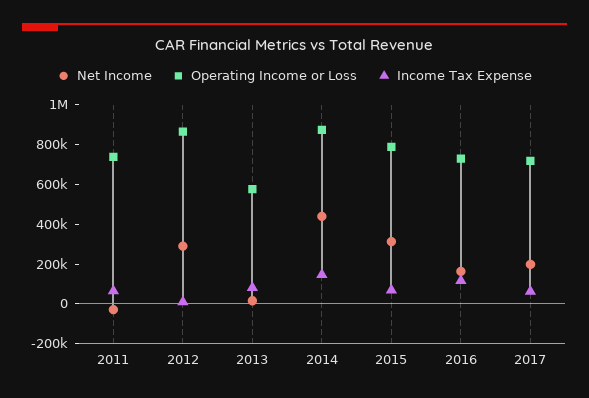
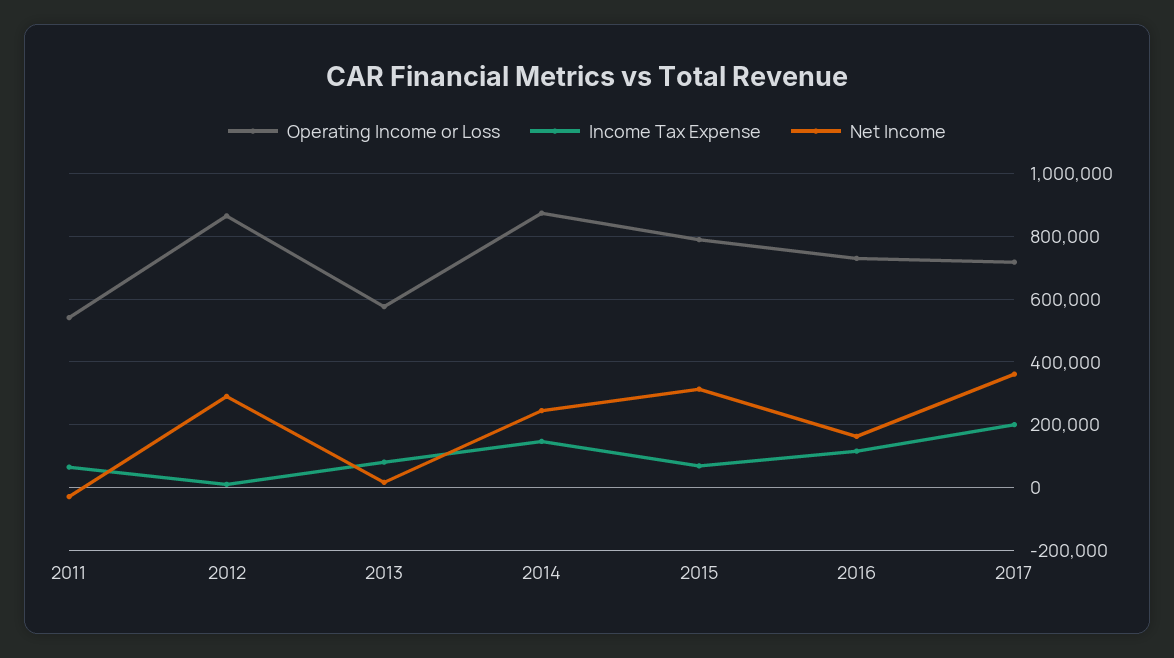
Operating Income or Loss, 2011: 750000 -> 540000
Net Income, 2014: 450000 -> 240000
Net Income, 2017: 200000 -> 360000
Income Tax Expense, 2017: 50000 -> 200000

